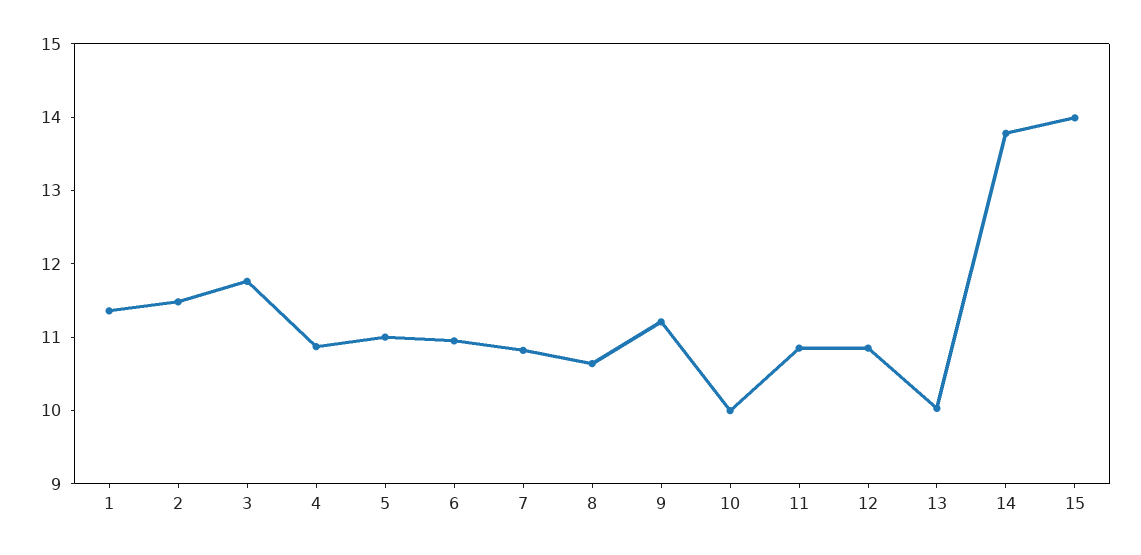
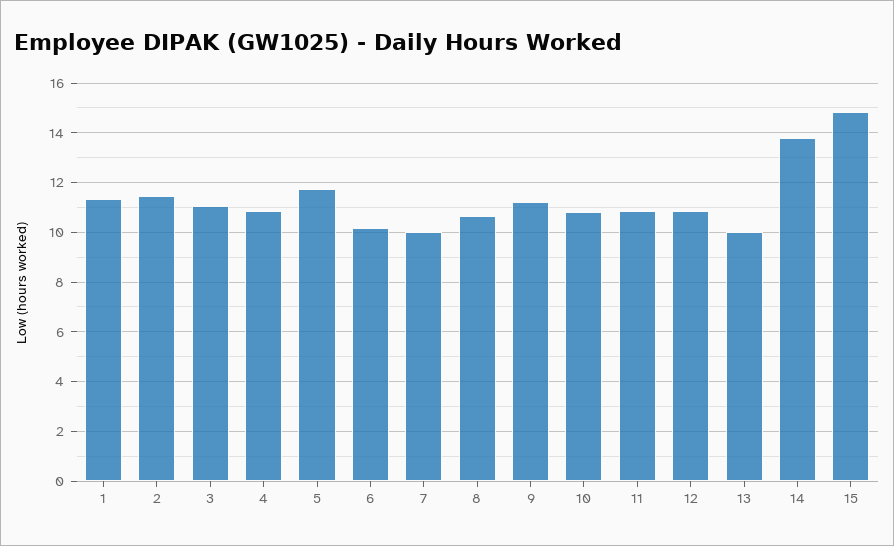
3: 11.8 -> 11
5: 11 -> 11.75
6: 11 -> 10.25
7: 10.8 -> 10
10: 10 -> 10.75
15: 14 -> 14.75

